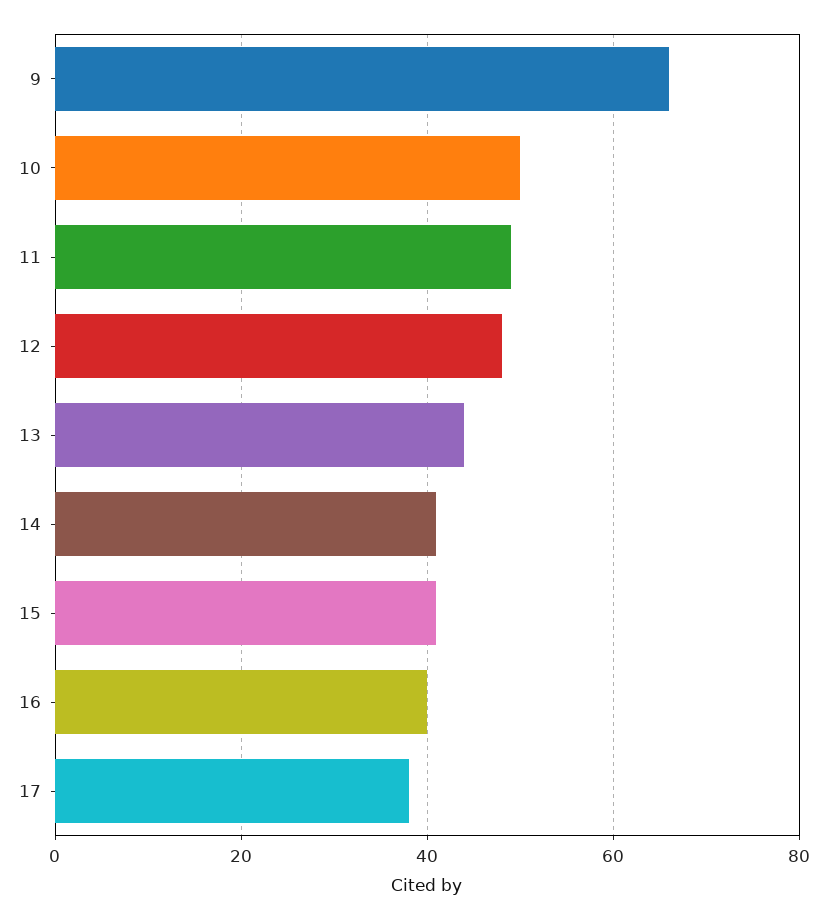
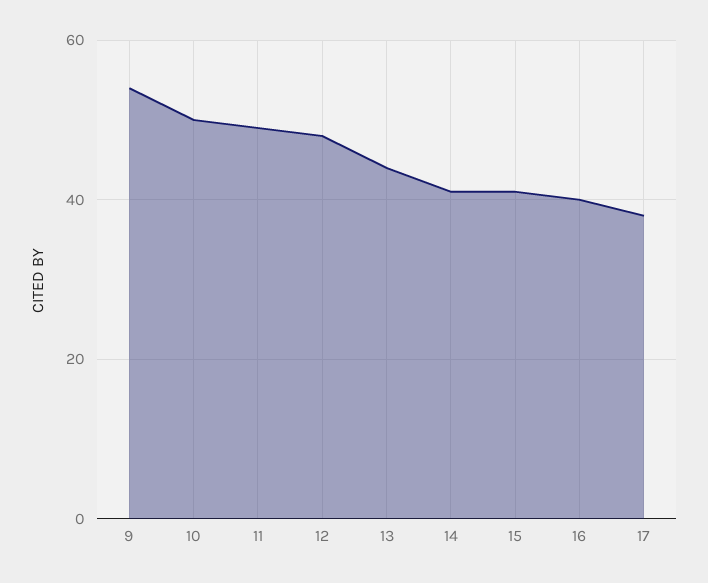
9: 65 -> 55

